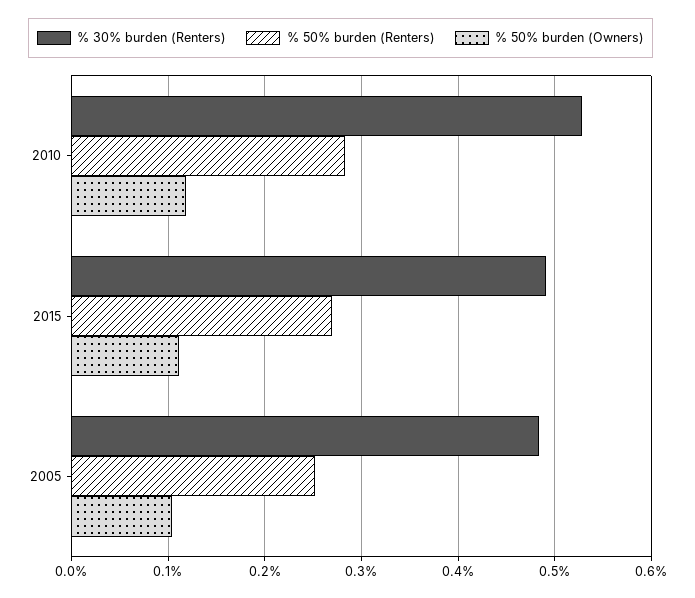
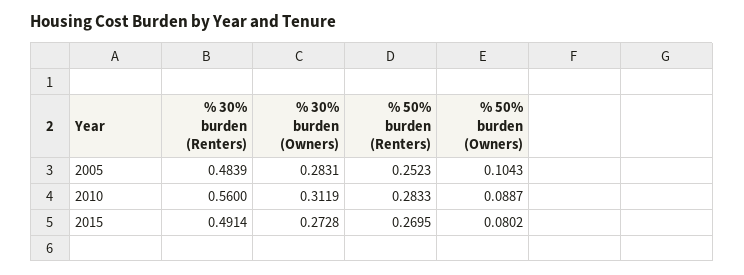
% 30% burden (Renters), 2010: 0.53 -> 0.56
% 50% burden (Owners), 2010: 0.12 -> 0.0887
% 50% burden (Owners), 2015: 0.11 -> 0.0802
% 30% burden (Owners), 2005: none -> 0.2831
% 30% burden (Owners), 2010: none -> 0.3119
% 30% burden (Owners), 2015: none -> 0.2728

